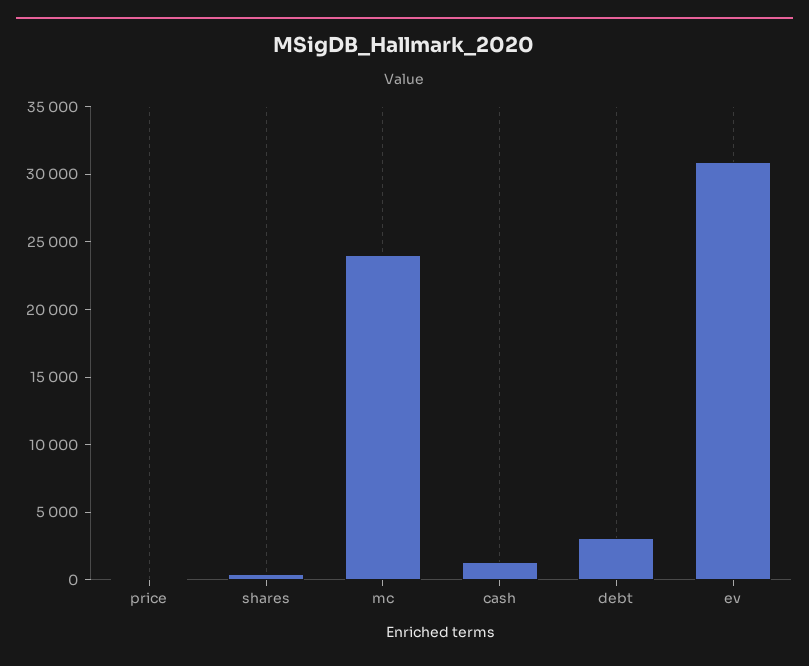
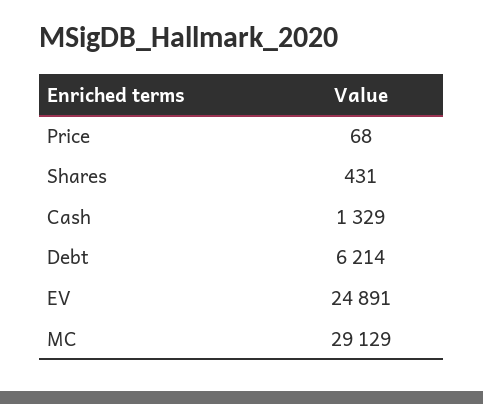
mc: 24000 -> 29129
debt: 3000 -> 6214
ev: 31000 -> 24891

